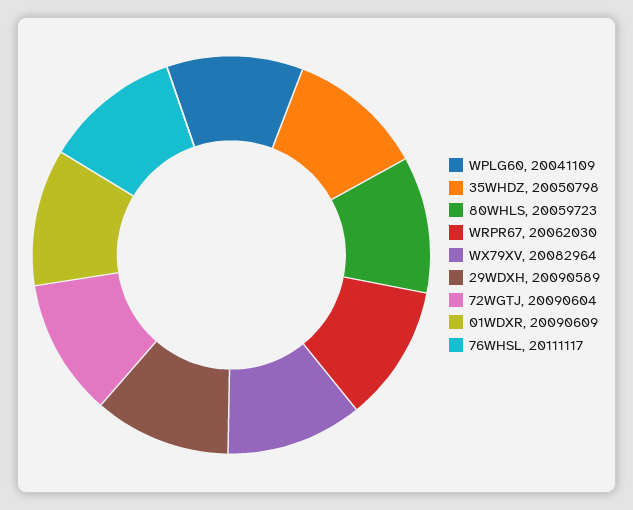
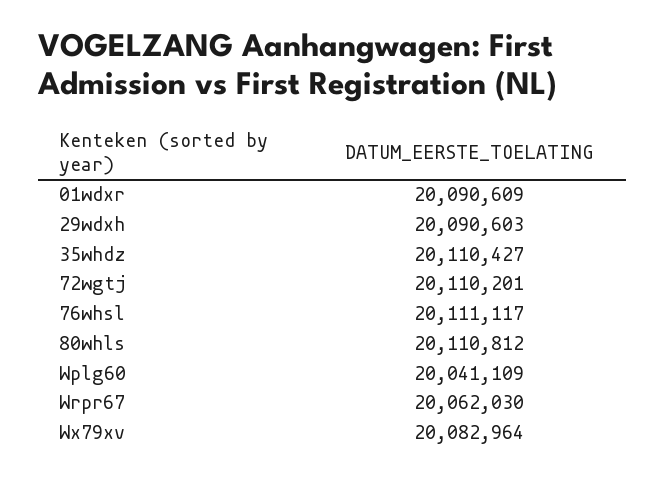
35WHDZ: 20050798 -> 20110427
80WHLS: 20059723 -> 20110812
29WDXH: 20090589 -> 20090603
72WGTJ: 20090604 -> 20110201

